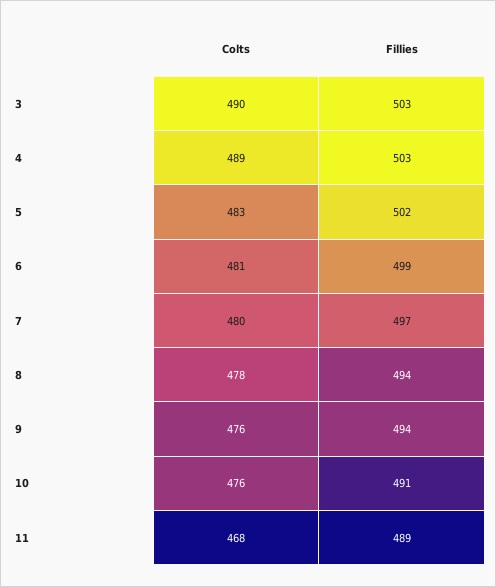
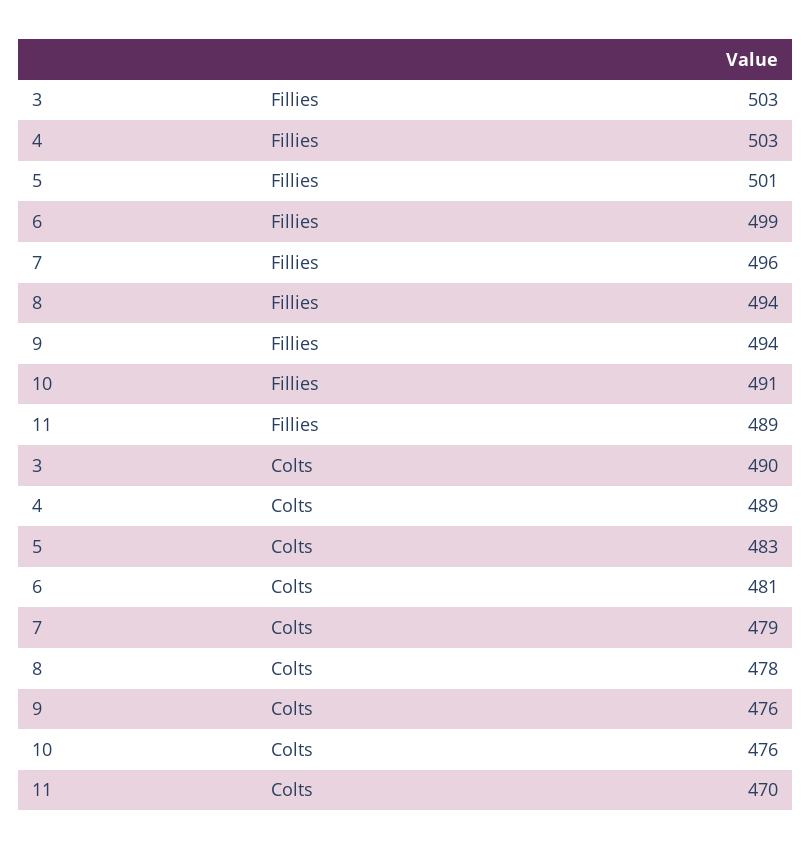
Fillies, 5: 502 -> 501
Colts, 7: 480 -> 479
Fillies, 7: 497 -> 496
Colts, 11: 468 -> 470

